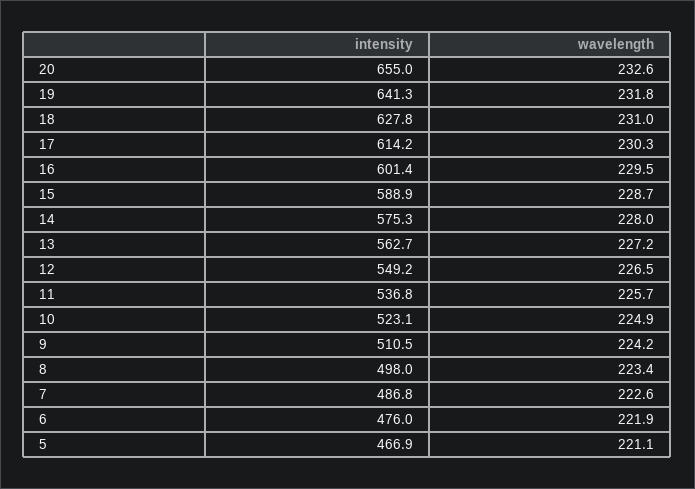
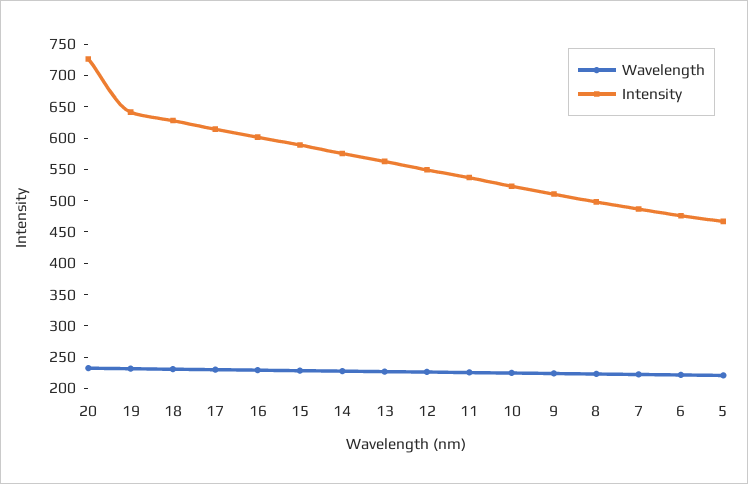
intensity, 20: 655 -> 725

